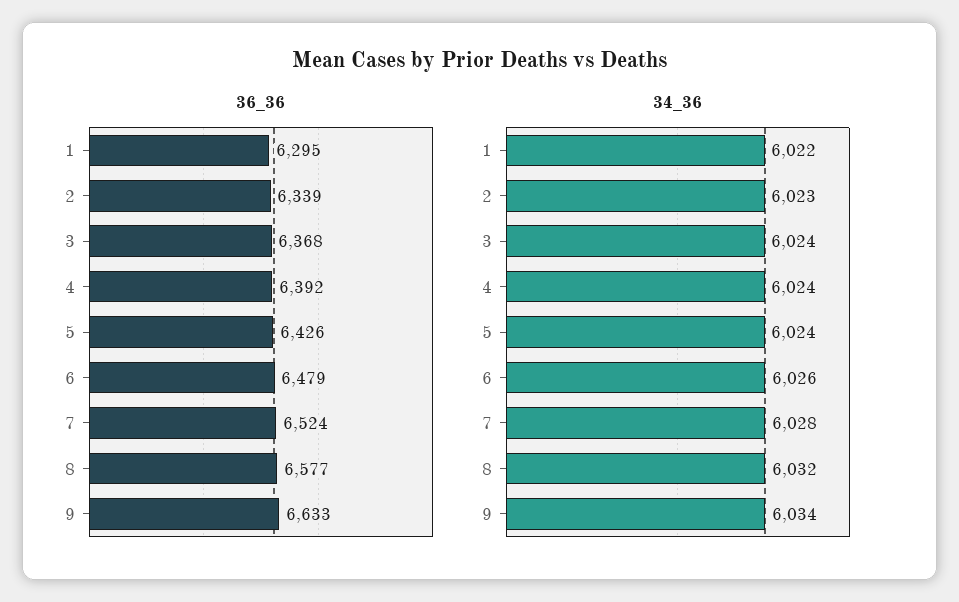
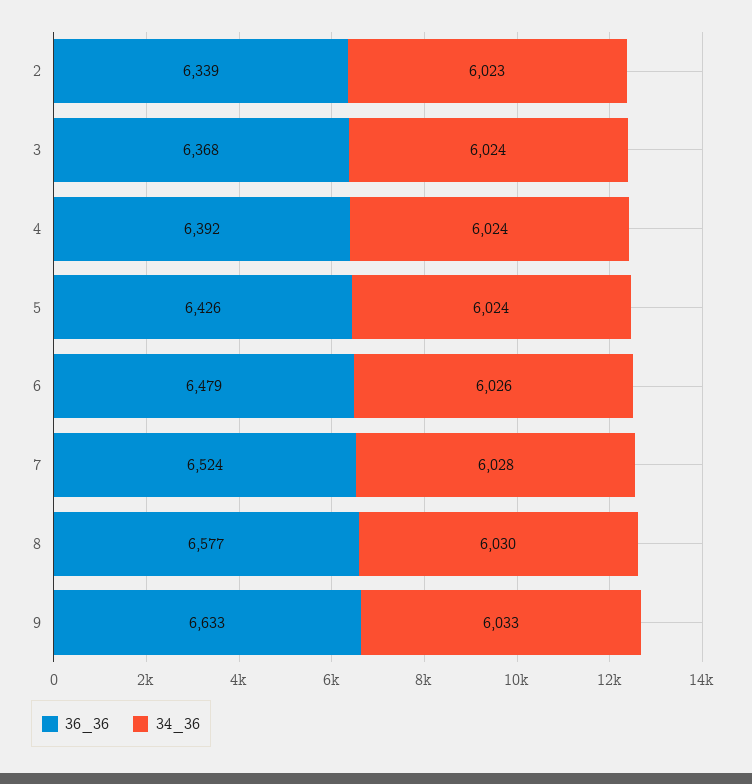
36_36, 1: 6295 -> none
34_36, 1: 6022 -> none
34_36, 8: 6032 -> 6030
34_36, 9: 6034 -> 6033

